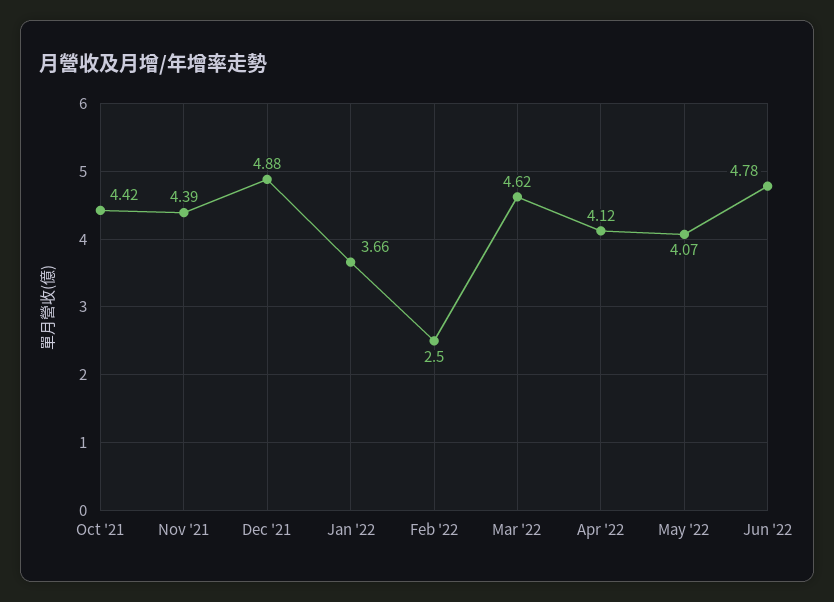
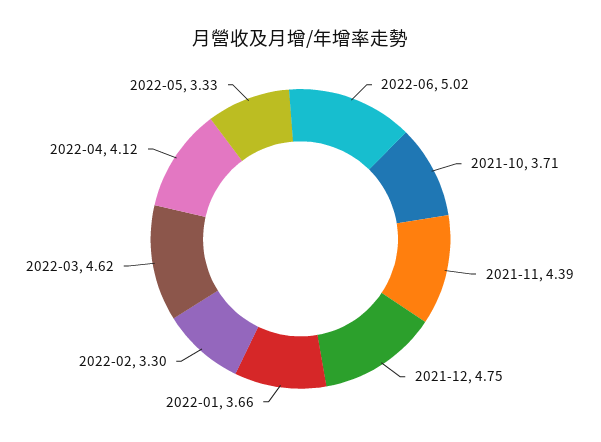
Oct '21: 4.42 -> 3.71
Dec '21: 4.88 -> 4.75
Feb '22: 2.5 -> 3.3
May '22: 4.07 -> 3.33
Jun '22: 4.78 -> 5.02

